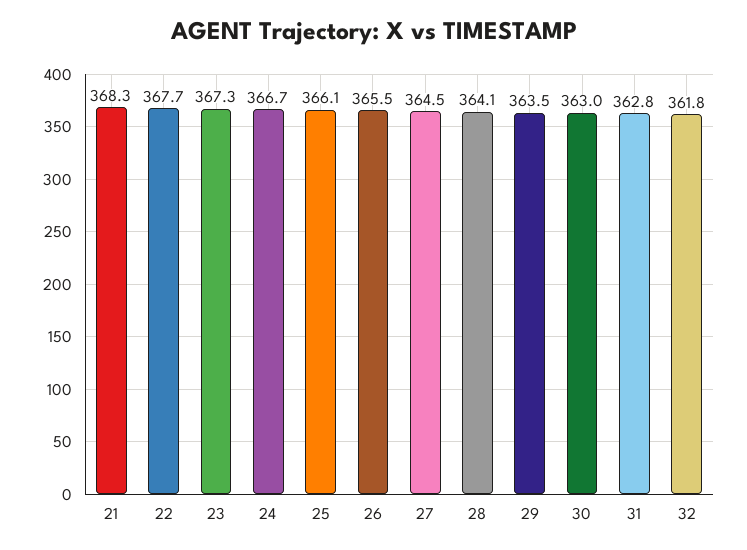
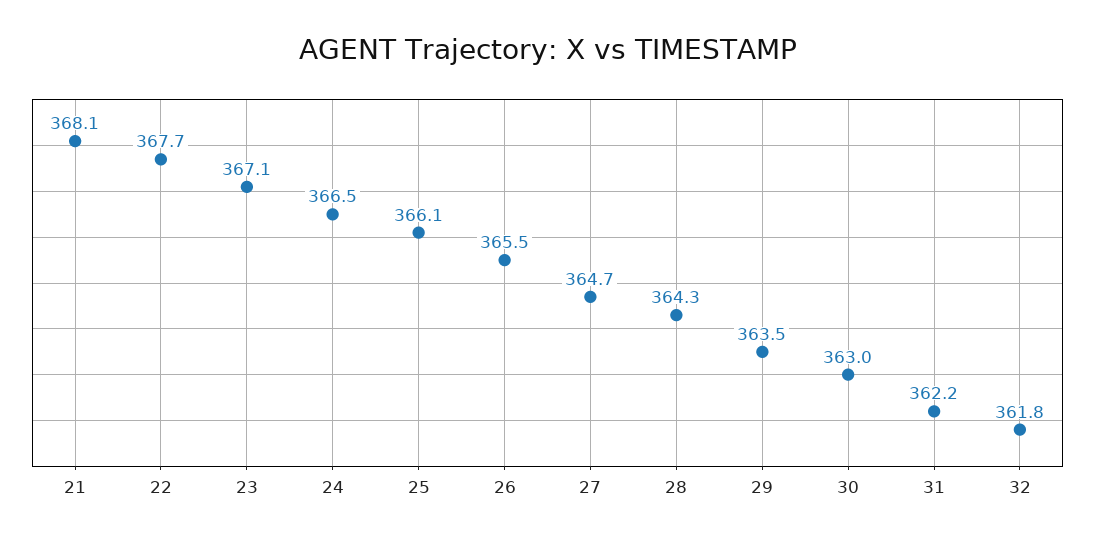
21: 368.3 -> 368.1
23: 367.3 -> 367.1
24: 366.7 -> 366.5
27: 364.5 -> 364.7
28: 364.1 -> 364.3
31: 362.8 -> 362.2

